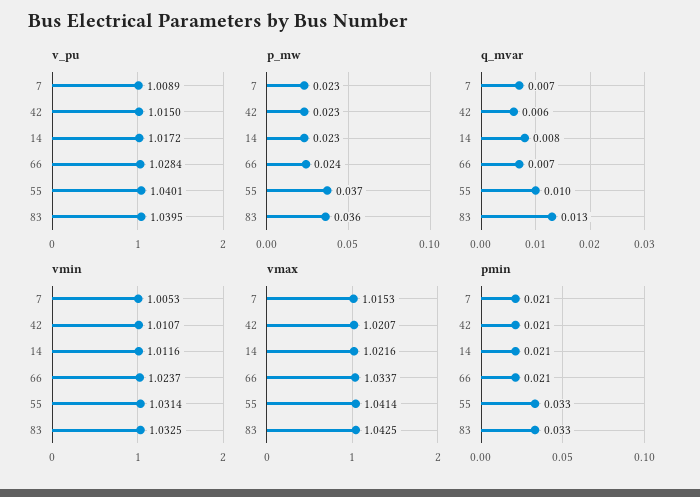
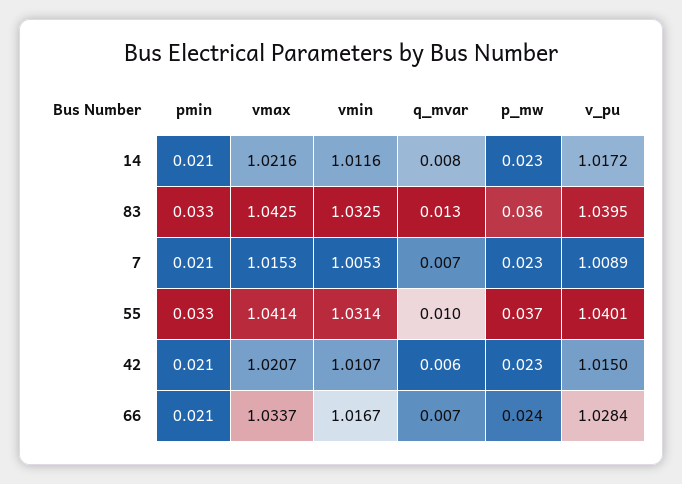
vmin, 66: 1.0237 -> 1.0167

